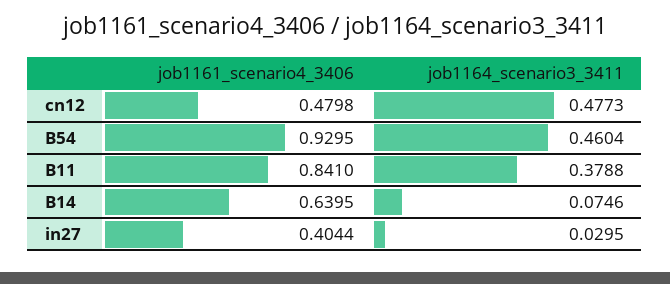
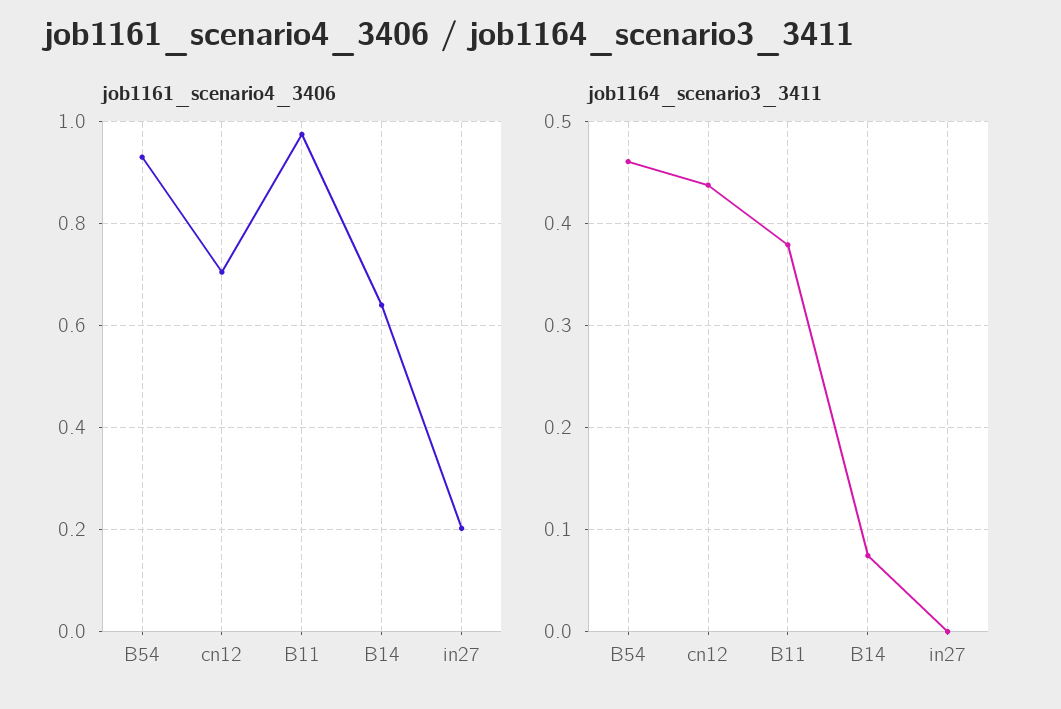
job1161_scenario4_3406, cn12: 0.4798 -> 0.7
job1164_scenario3_3411, cn12: 0.4773 -> 0.44
job1161_scenario4_3406, B11: 0.841 -> 0.98
job1161_scenario4_3406, in27: 0.4044 -> 0.2
job1164_scenario3_3411, in27: 0.0295 -> 0

